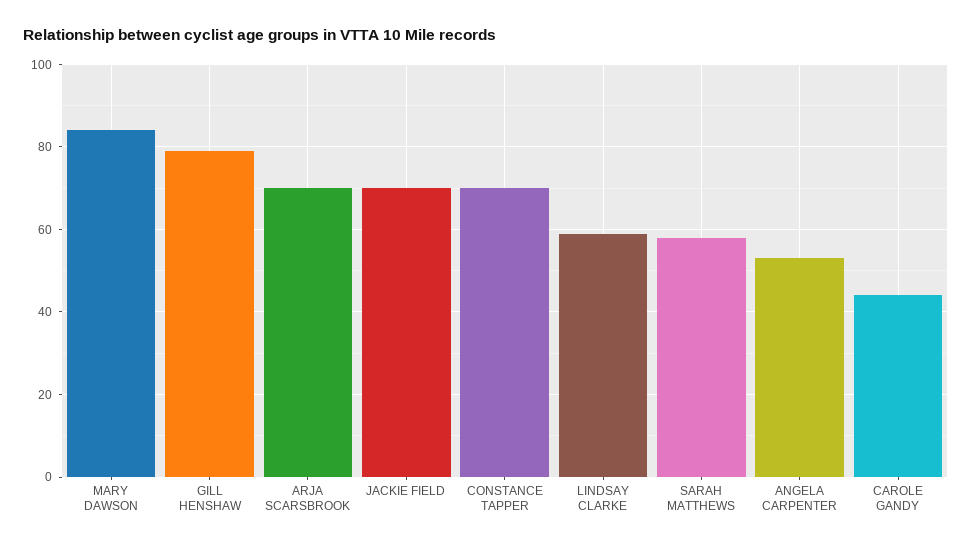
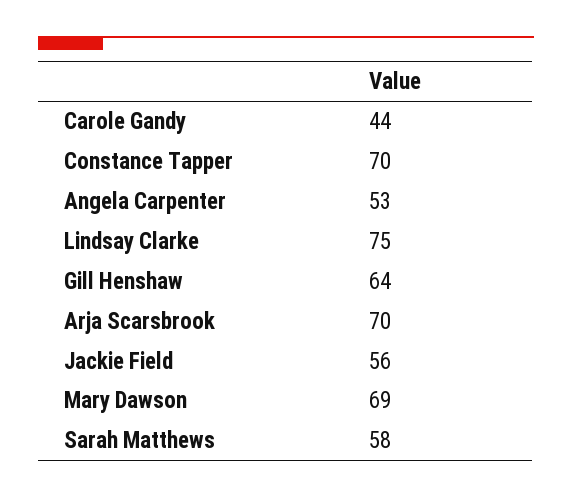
MARY DAWSON: 85 -> 69
GILL HENSHAW: 80 -> 64
JACKIE FIELD: 70 -> 56
LINDSAY CLARKE: 60 -> 75

